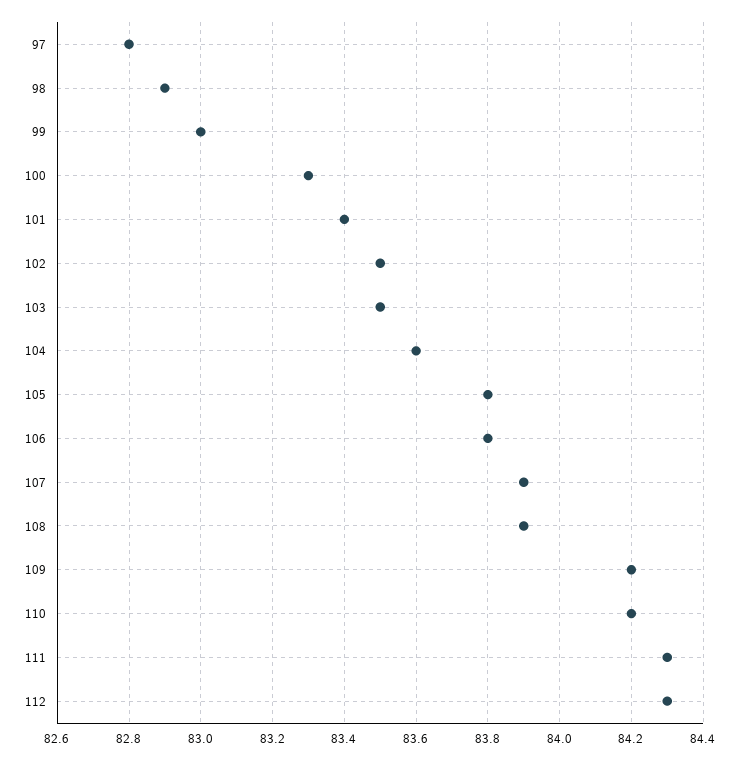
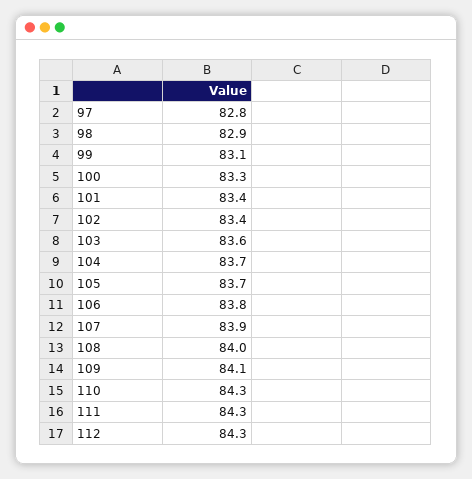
99: 83 -> 83.1
102: 83.5 -> 83.4
103: 83.5 -> 83.6
104: 83.6 -> 83.7
105: 83.8 -> 83.7
108: 83.9 -> 84
109: 84.2 -> 84.1
110: 84.2 -> 84.3

